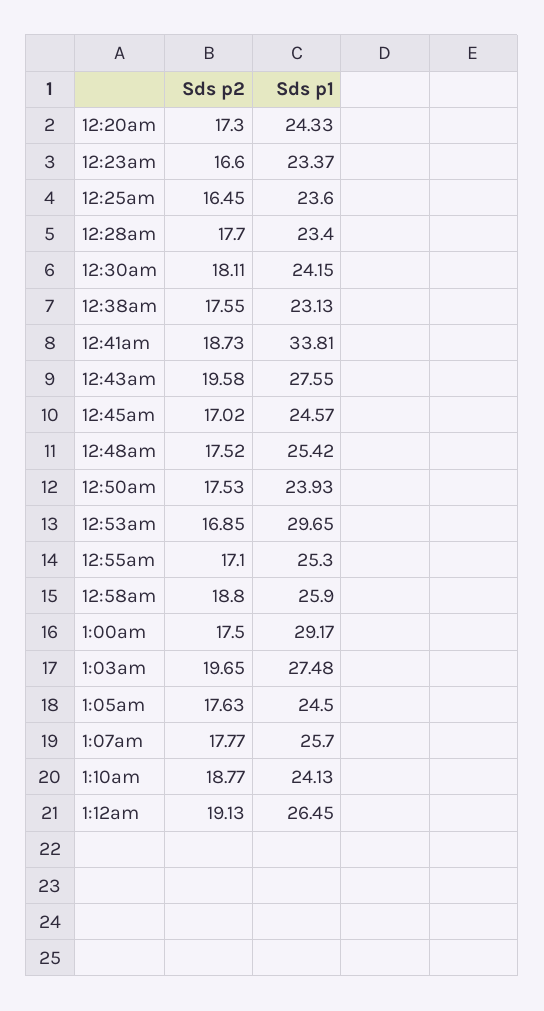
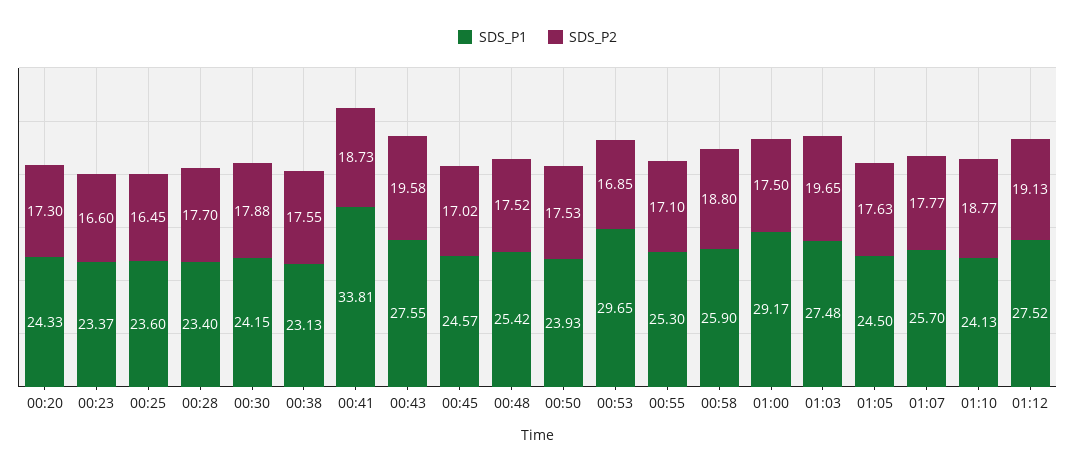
Sds p2, 12:30am: 18.11 -> 17.88
Sds p1, 1:12am: 26.45 -> 27.52

